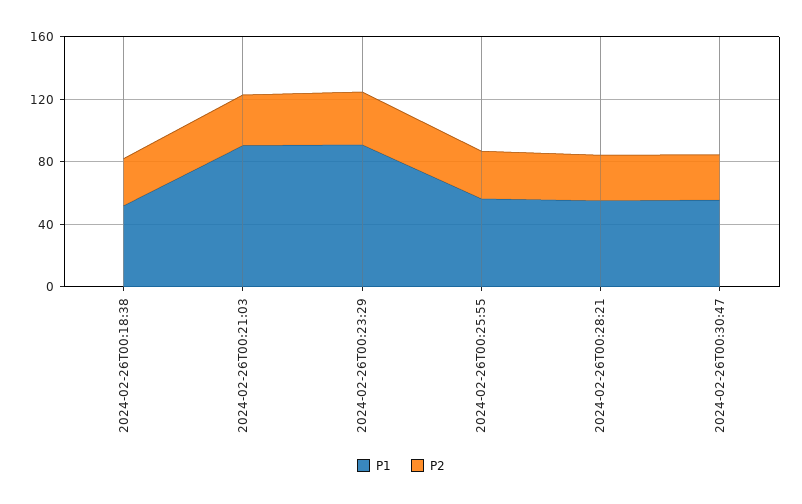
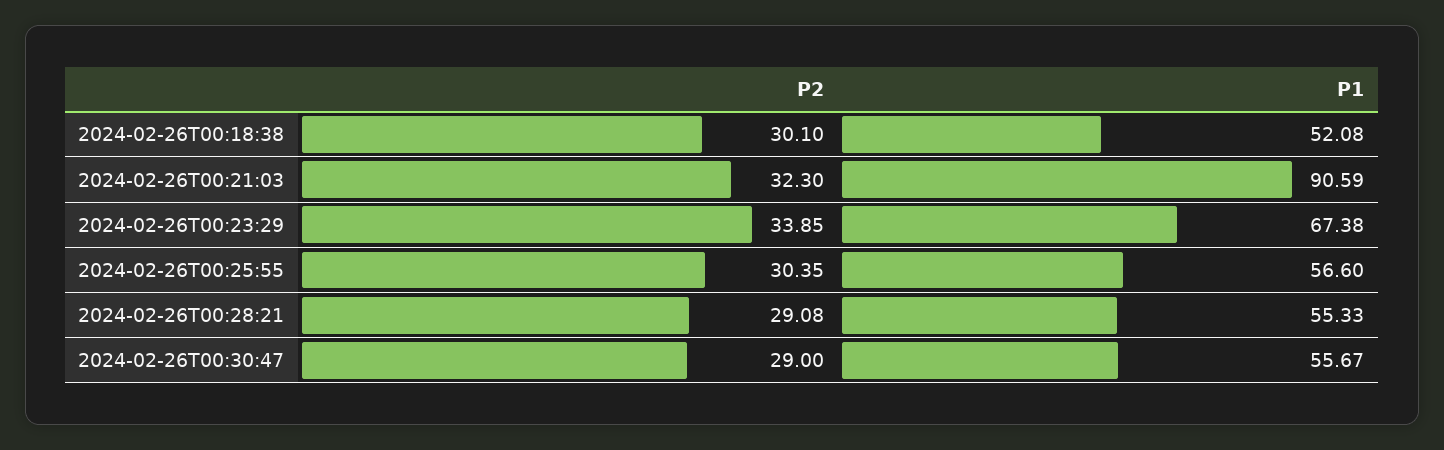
P1, 2024-02-26T00:23:29: 90 -> 67.38

